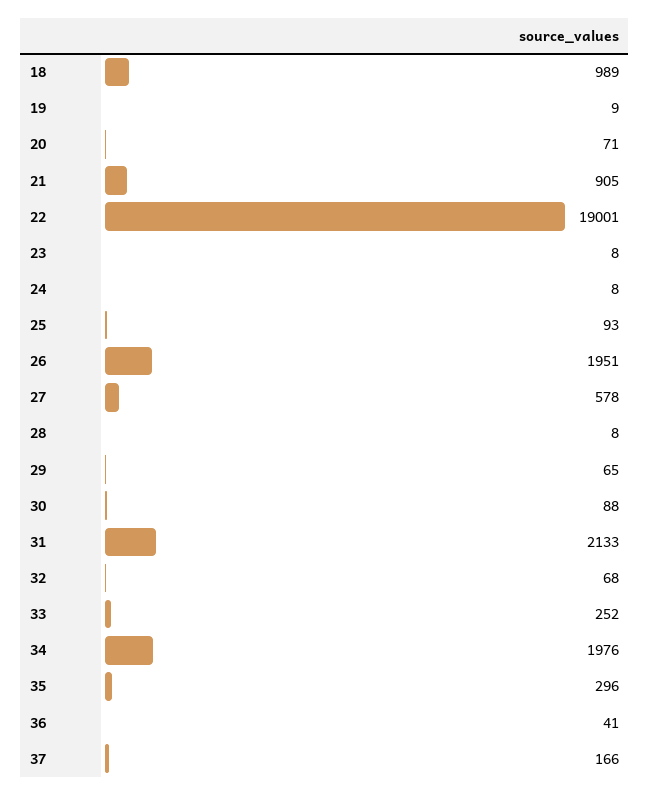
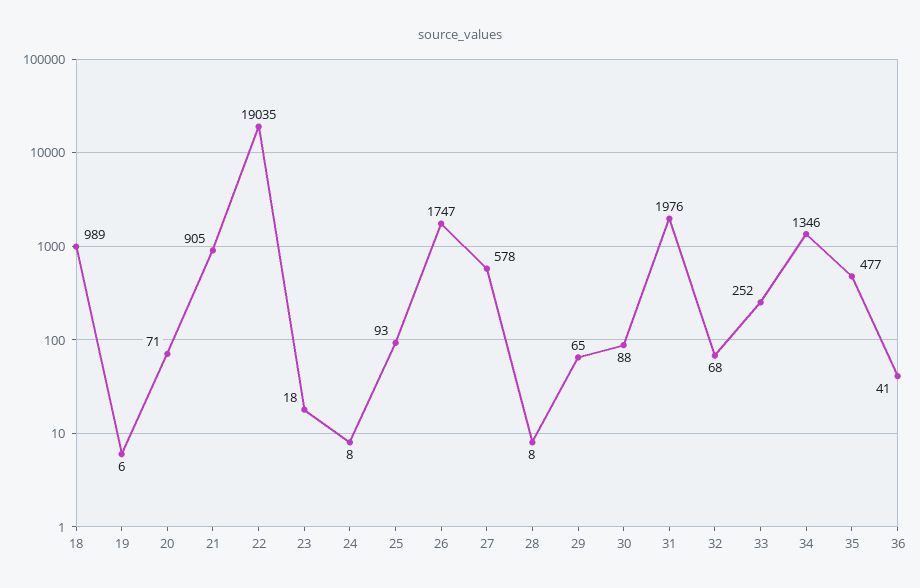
19: 9 -> 6
22: 19001 -> 19035
23: 8 -> 18
26: 1951 -> 1747
31: 2133 -> 1976
34: 1976 -> 1346
35: 296 -> 477
37: 166 -> none

